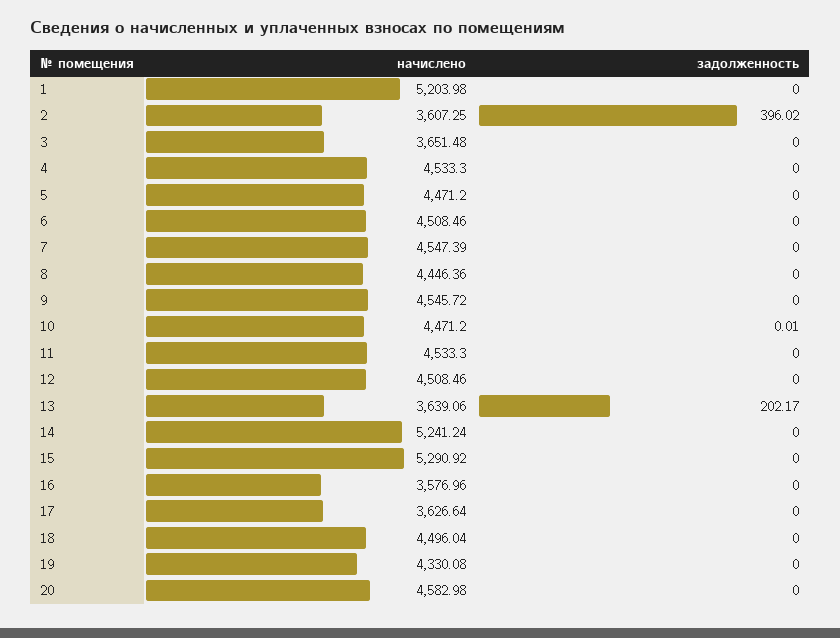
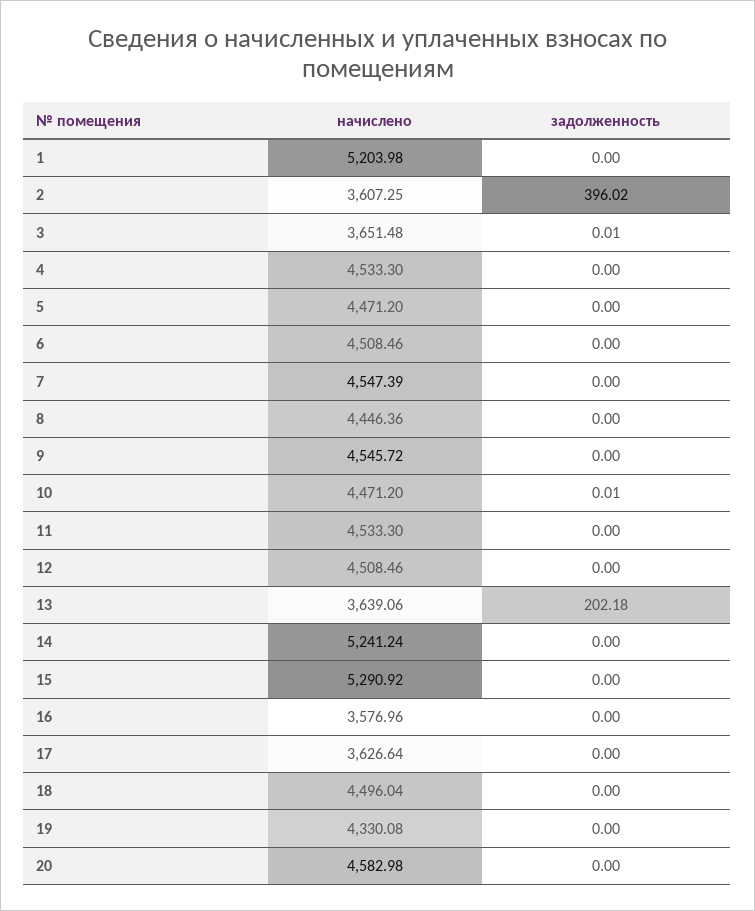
задолженность, 3: 0 -> 0.01
задолженность, 13: 202.17 -> 202.18

